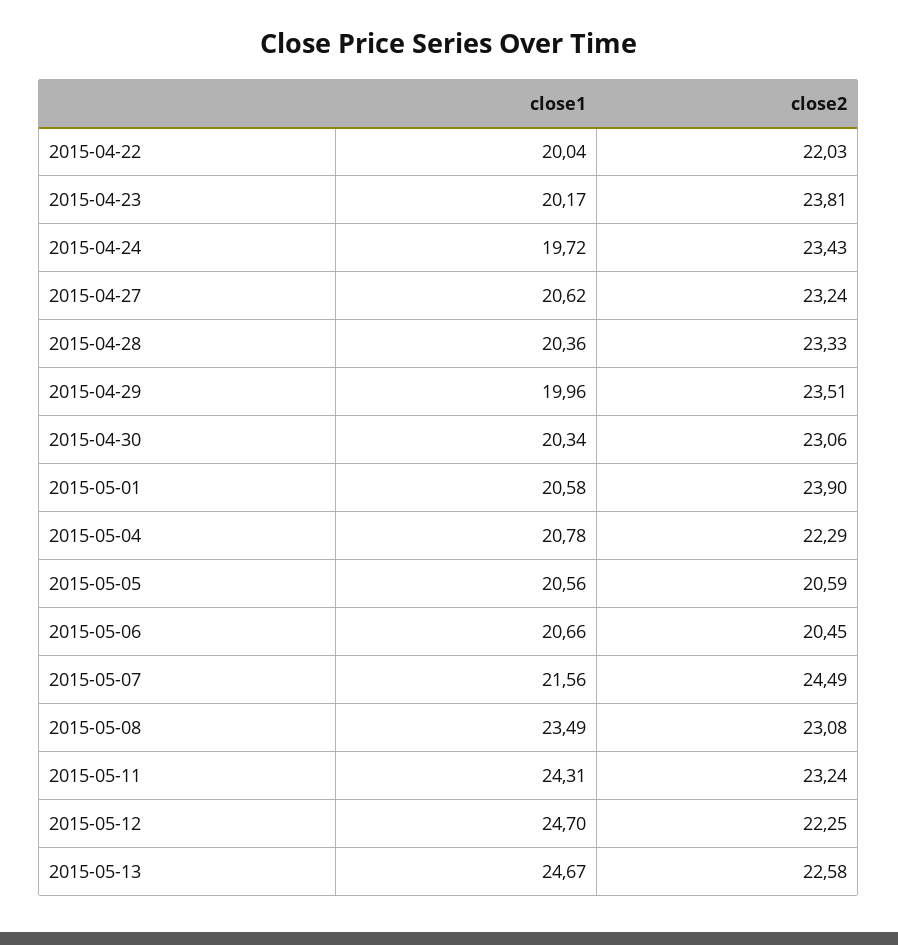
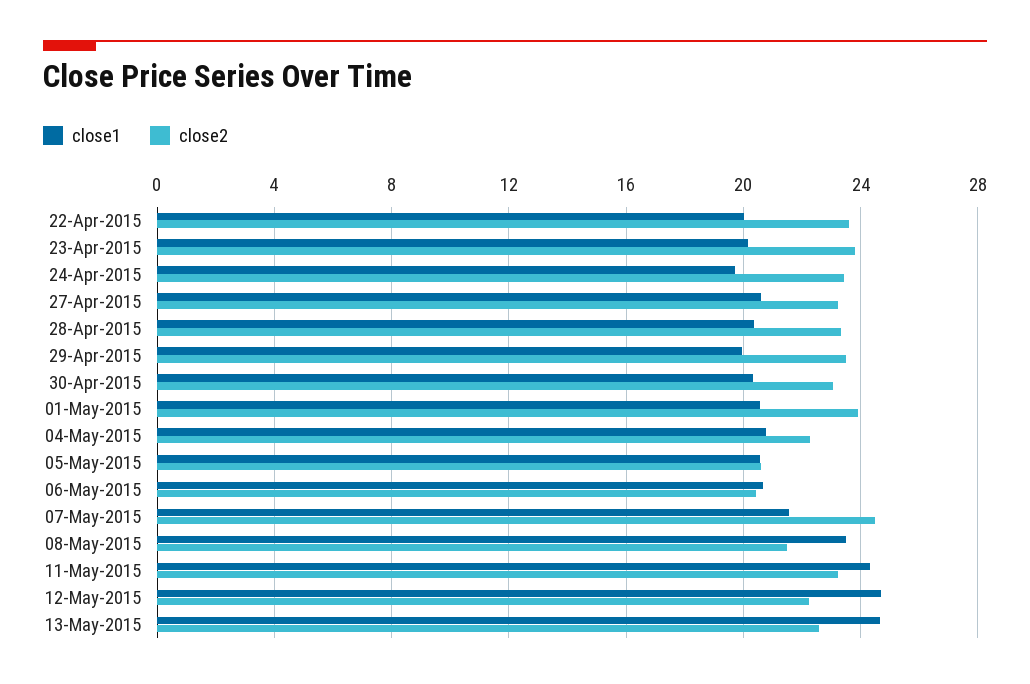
close2, 2015-04-22: 22.03 -> 23.5
close2, 2015-05-08: 23.08 -> 21.5

